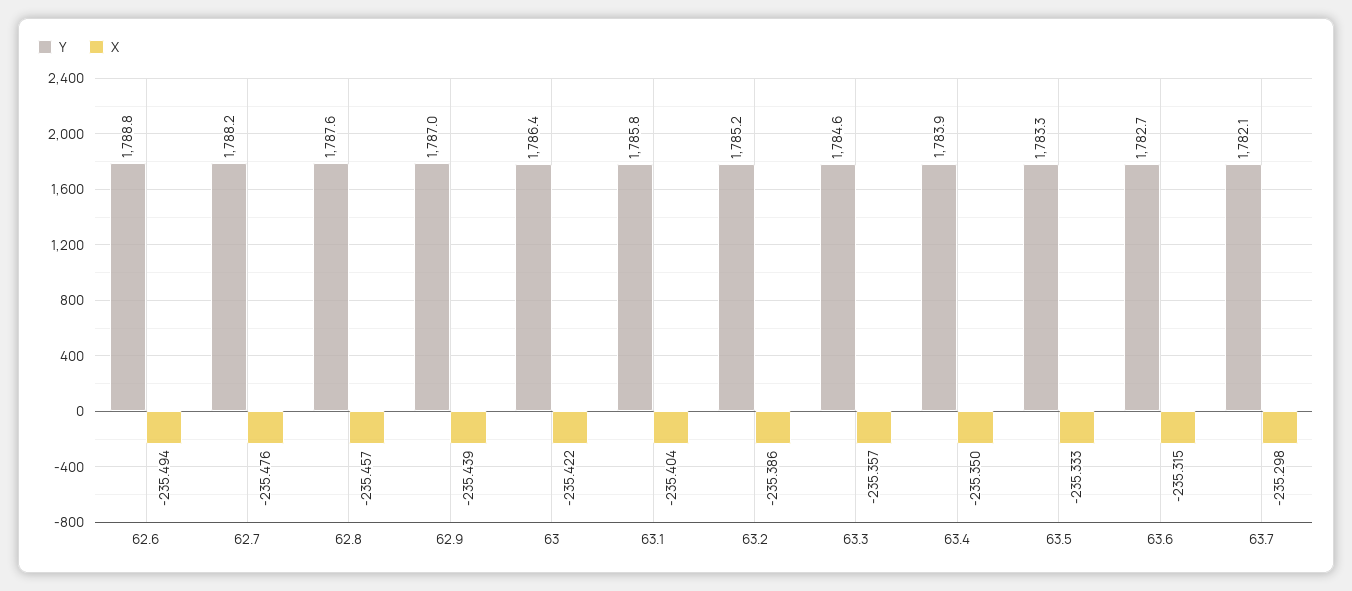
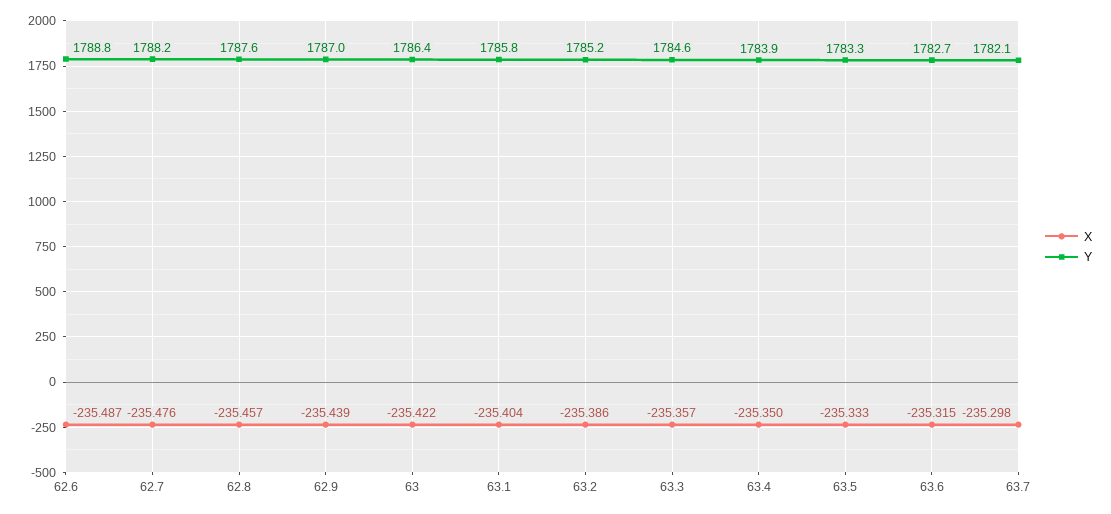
X, 62.6: -235.494 -> -235.487

